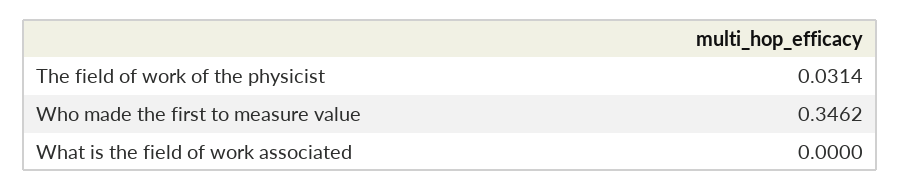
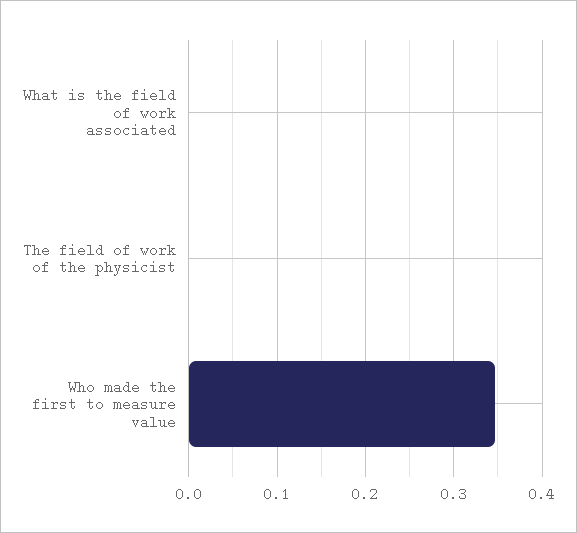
The field of work of the physicist: 0.0314 -> 0

